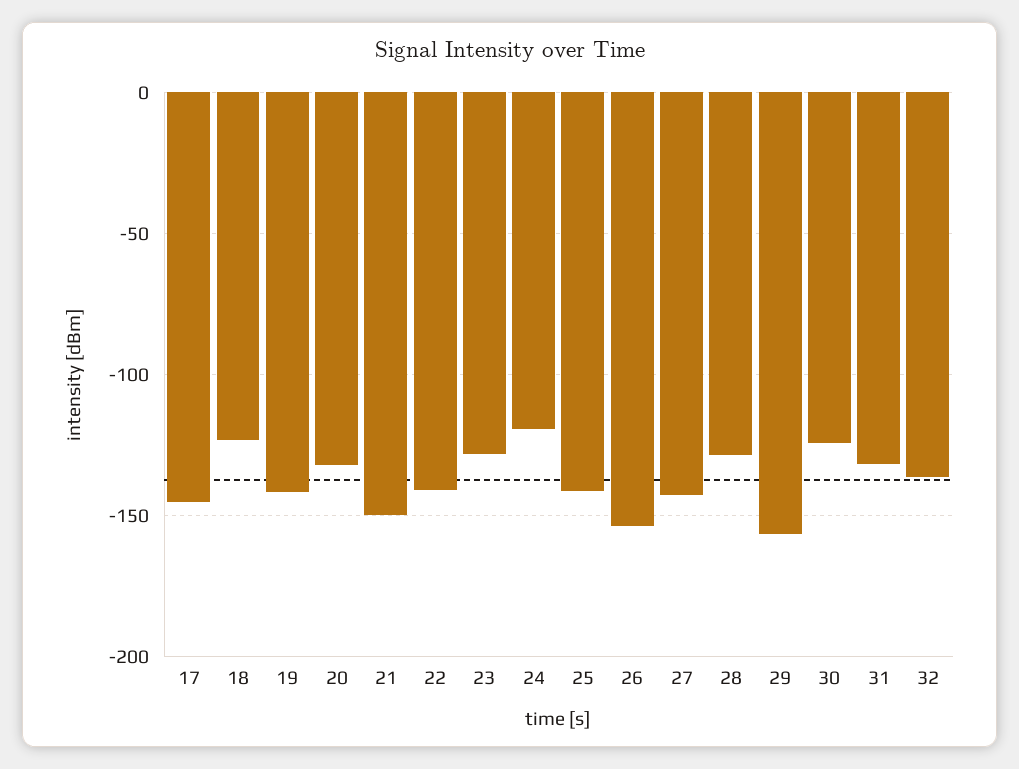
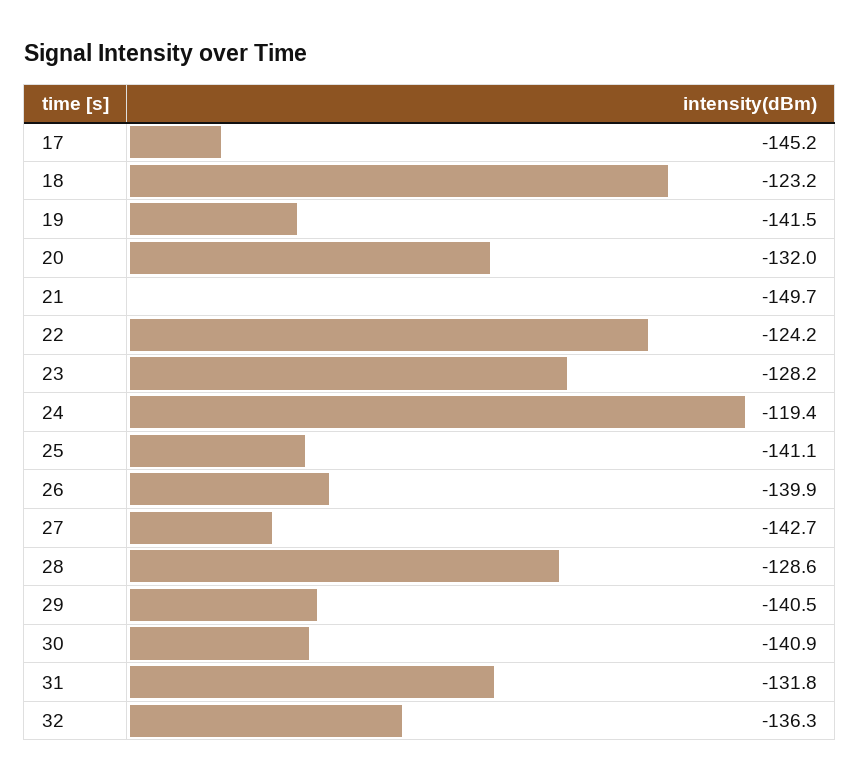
22: -140 -> -124.2
26: -155 -> -139.9
29: -155 -> -140.5
30: -125 -> -140.9

